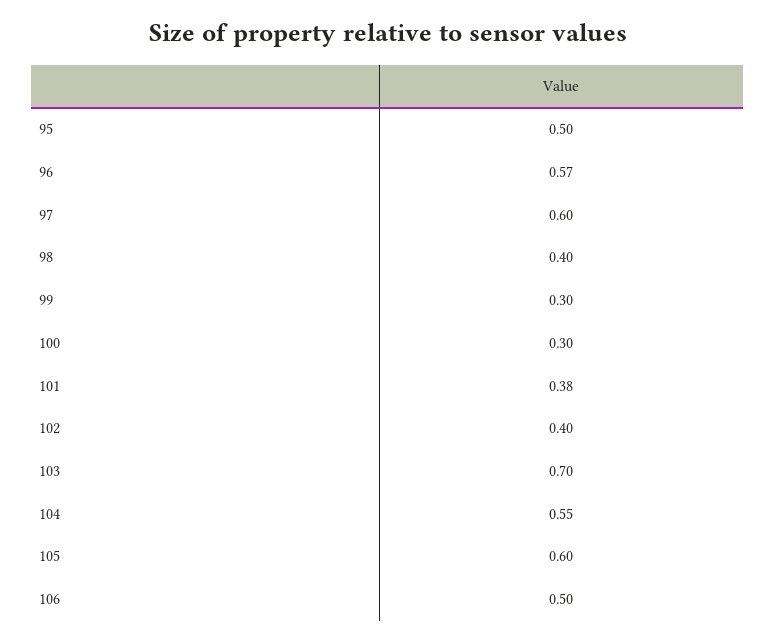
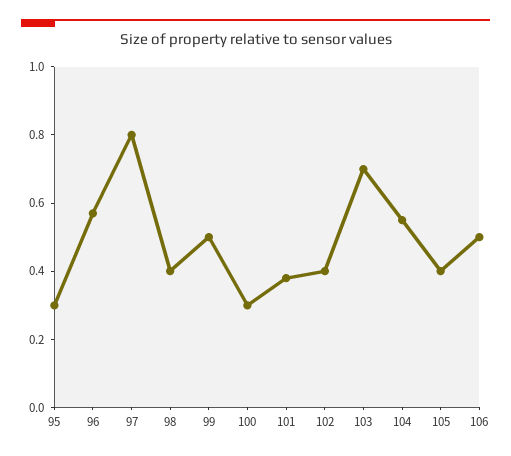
95: 0.5 -> 0.3
97: 0.6 -> 0.8
99: 0.3 -> 0.5
105: 0.6 -> 0.4

